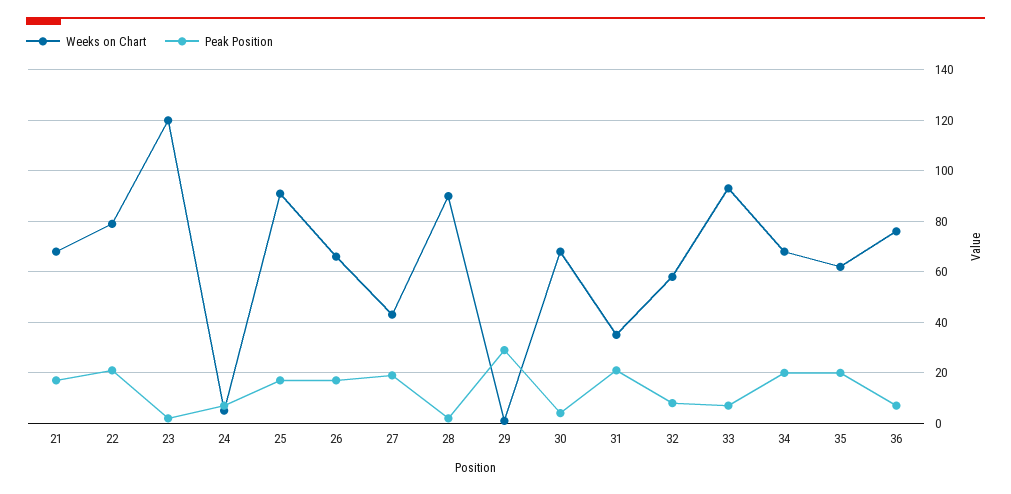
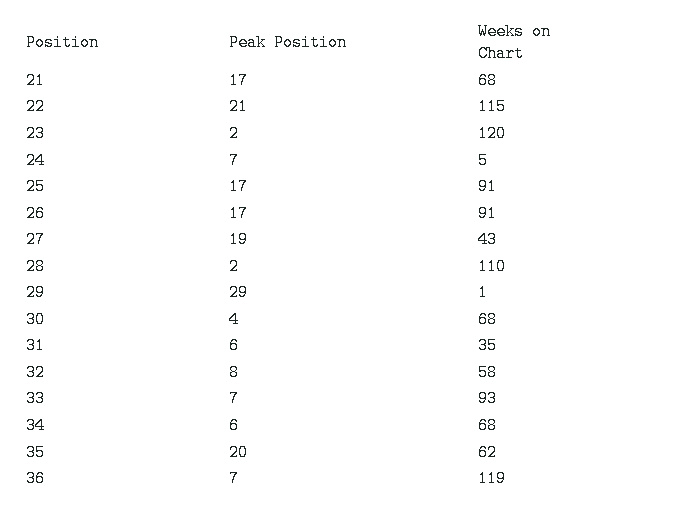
Weeks on Chart, 22: 80 -> 115
Weeks on Chart, 26: 65 -> 91
Weeks on Chart, 28: 90 -> 110
Peak Position, 31: 20 -> 6
Peak Position, 34: 20 -> 6
Weeks on Chart, 36: 75 -> 119

